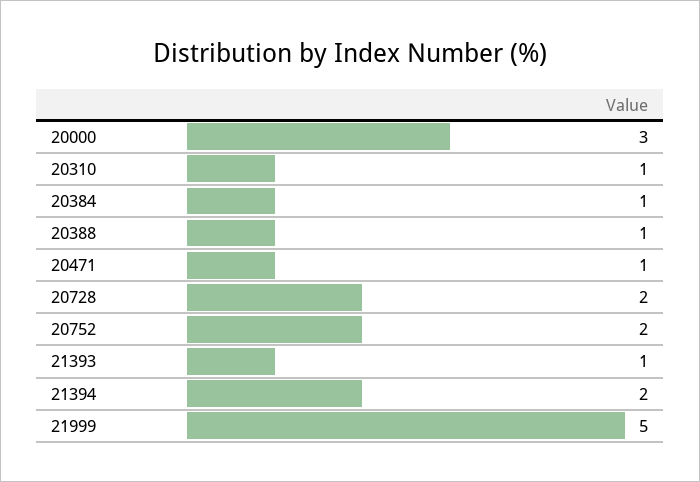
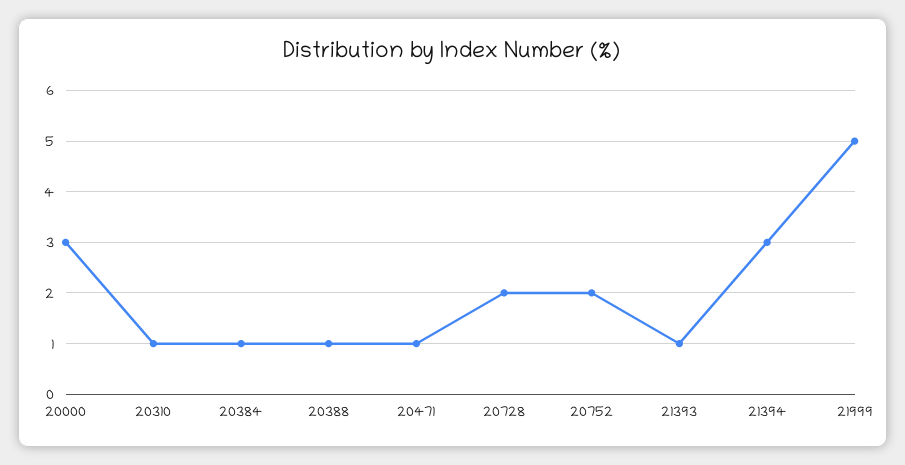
21394: 2 -> 3

